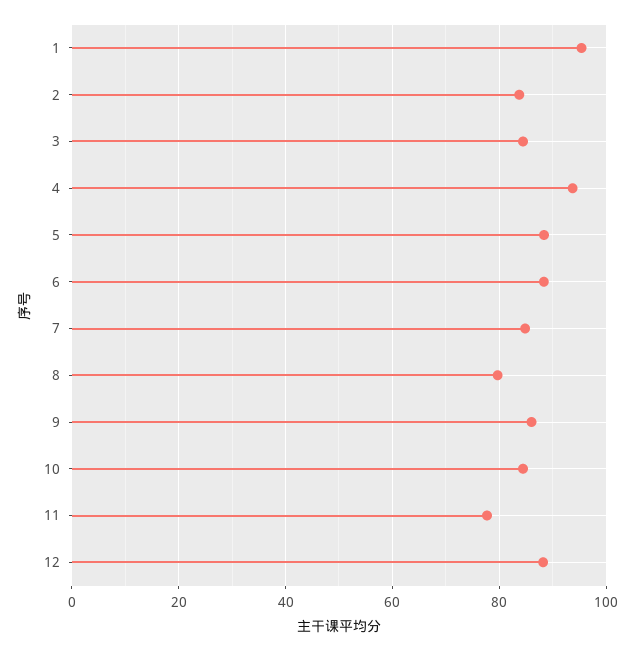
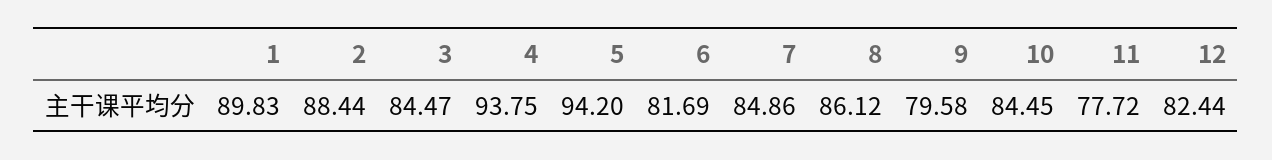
1: 96 -> 89.83
2: 84 -> 88.44
5: 88 -> 94.2
6: 88 -> 81.69
8: 80 -> 86.12
9: 86 -> 79.58
12: 88 -> 82.44

